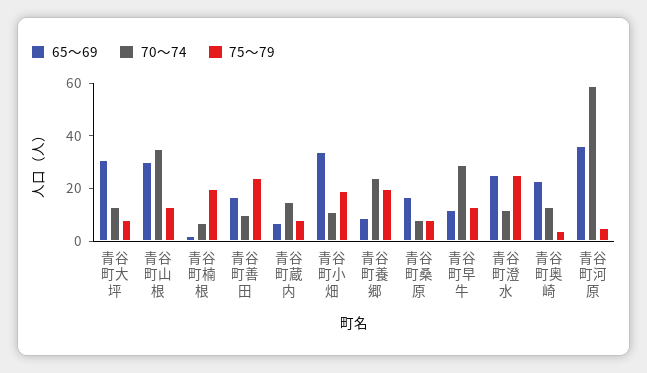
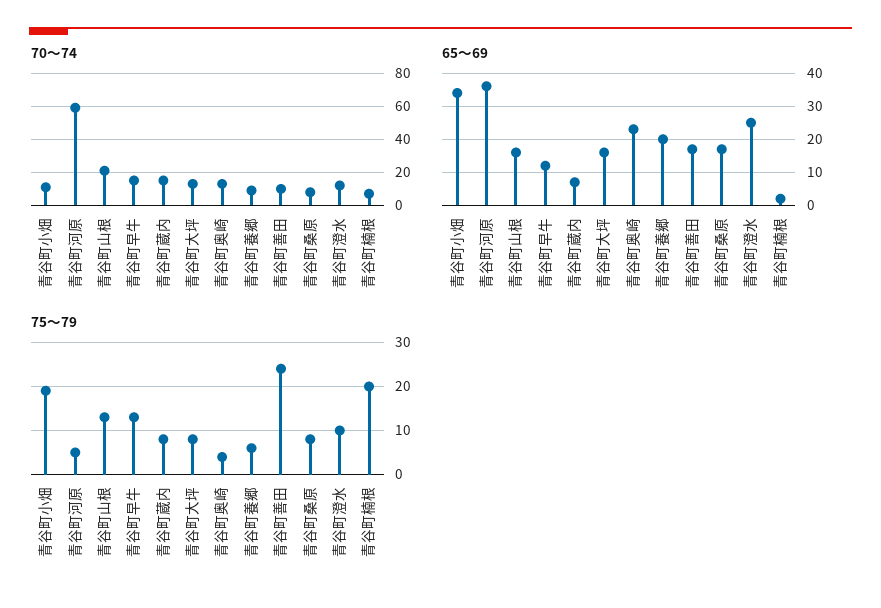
65～69, 青谷町大坪: 30 -> 15
65～69, 青谷町山根: 30 -> 15
70～74, 青谷町山根: 35 -> 20
65～69, 青谷町養郷: 10 -> 20
70～74, 青谷町養郷: 25 -> 10
75～79, 青谷町養郷: 20 -> 5
70～74, 青谷町早牛: 30 -> 15
75～79, 青谷町澄水: 25 -> 10

